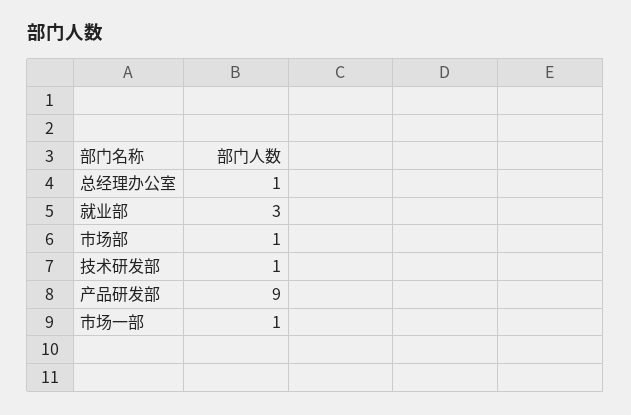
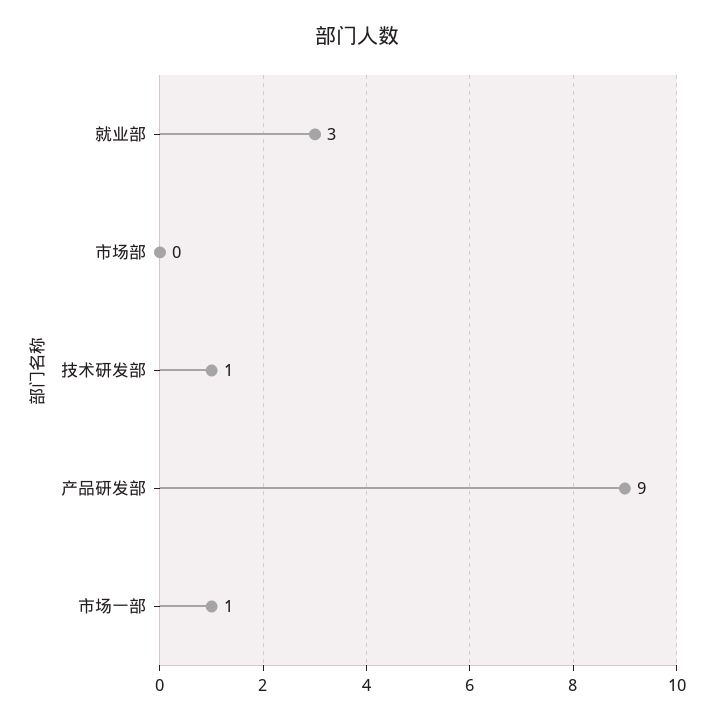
总经理办公室: 1 -> none
市场部: 1 -> 0

